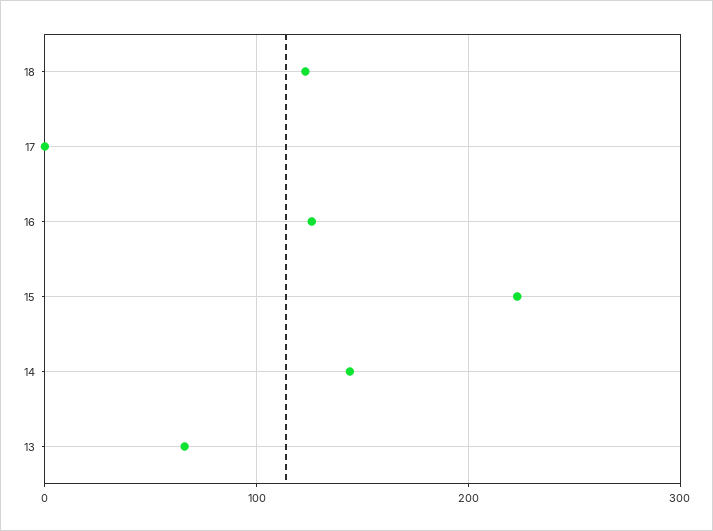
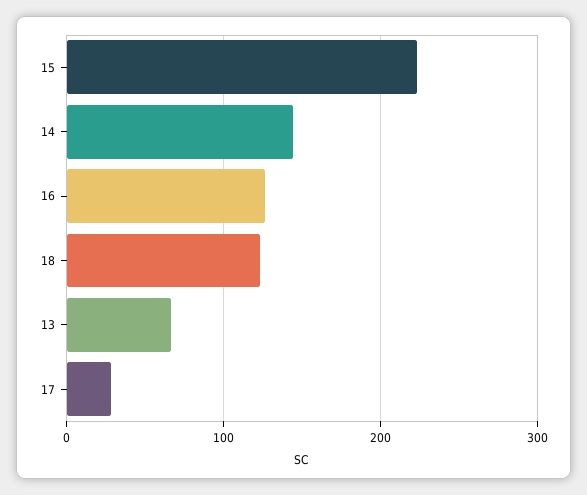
17: 0 -> 30

